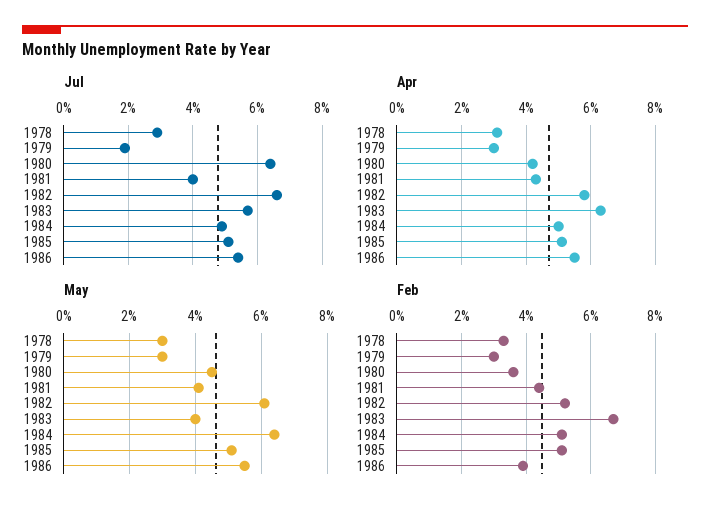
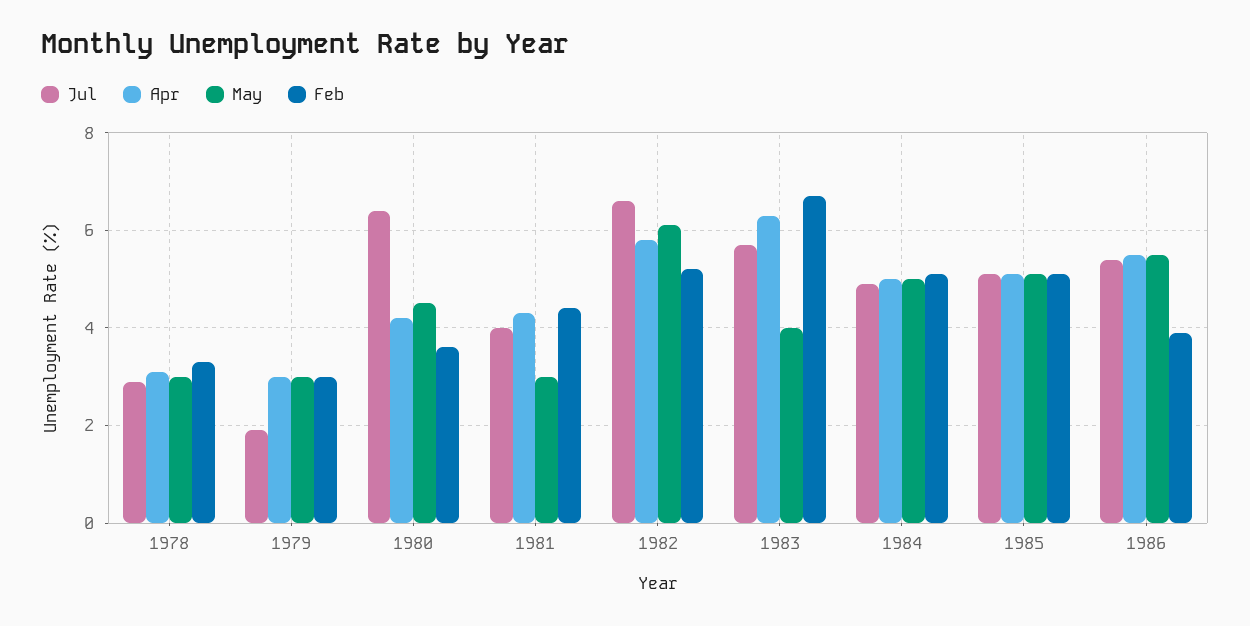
May, 1981: 4 -> 3
May, 1984: 6.5 -> 5

